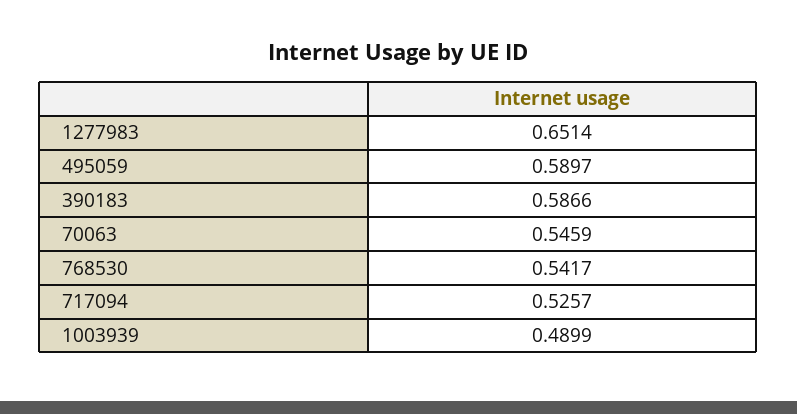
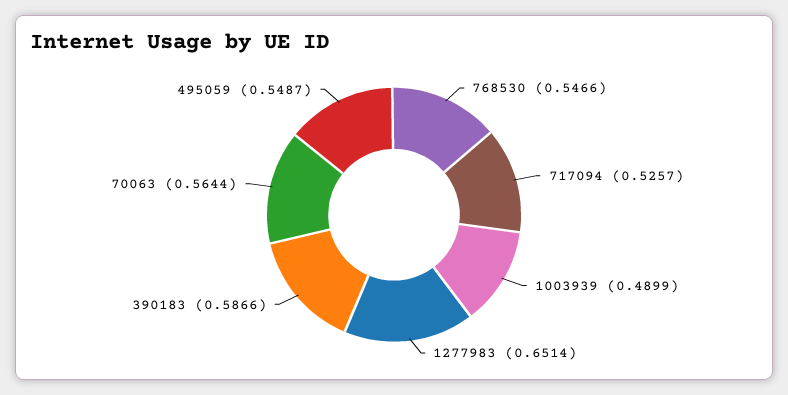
495059: 0.5897 -> 0.5487
70063: 0.5459 -> 0.5644
768530: 0.5417 -> 0.5466

